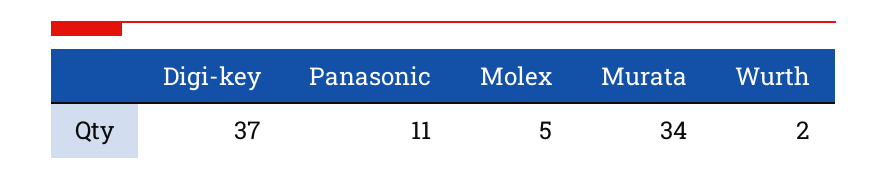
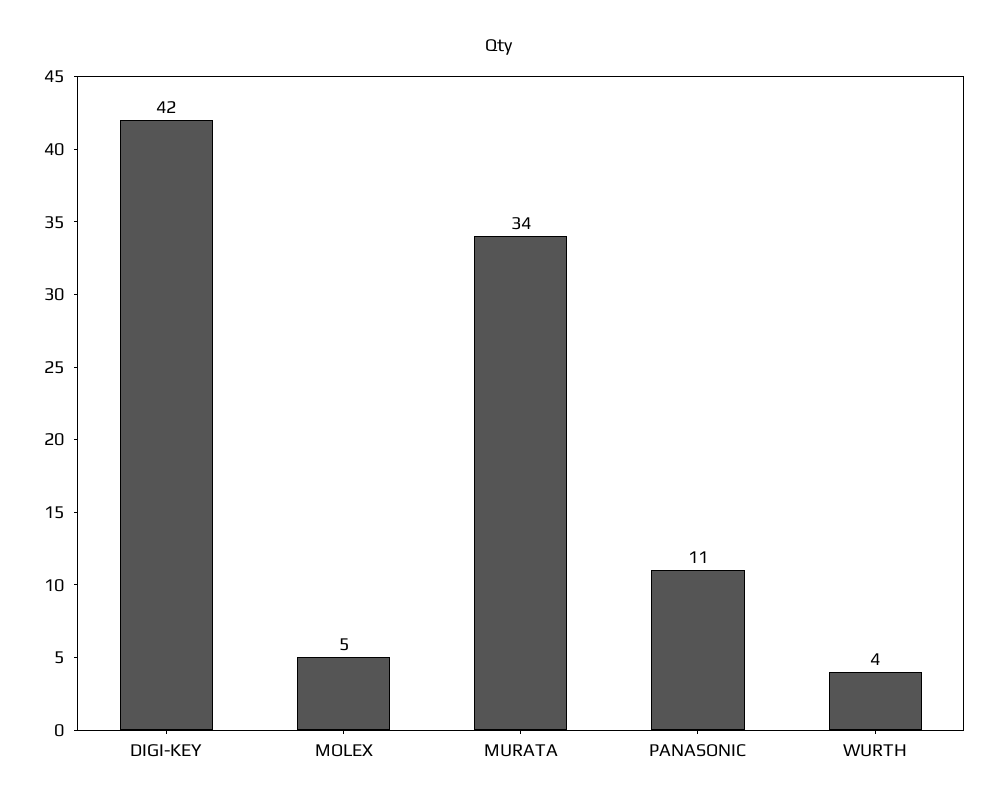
Digi-key: 37 -> 42
Wurth: 2 -> 4

